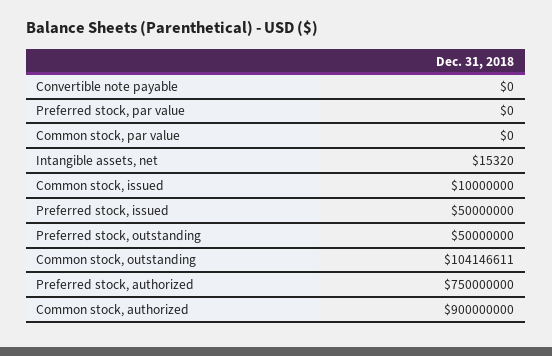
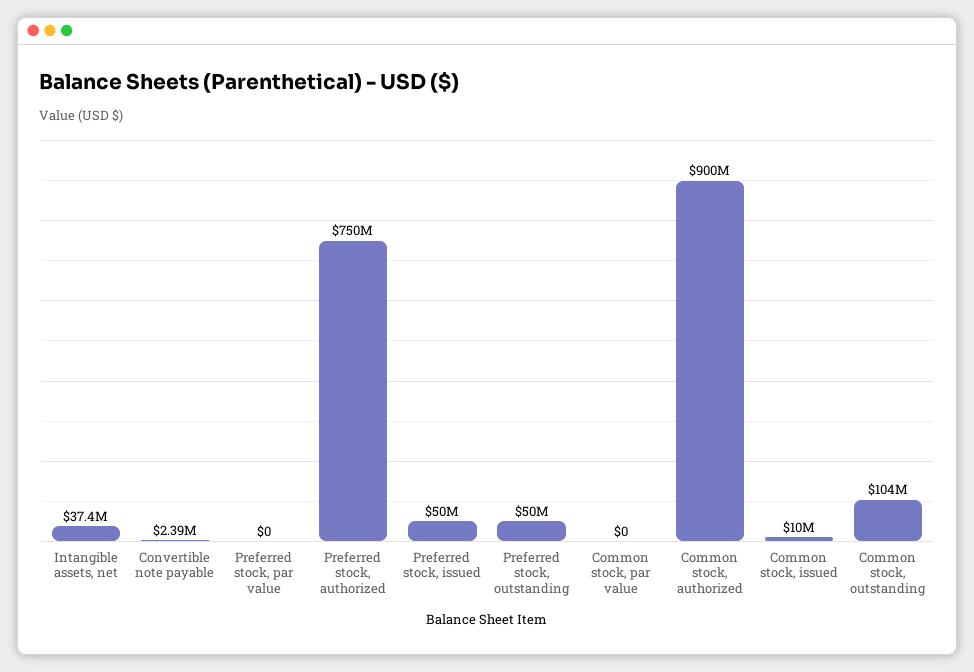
Convertible note payable: 0 -> 2390000
Intangible assets, net: 15320 -> 37400000

